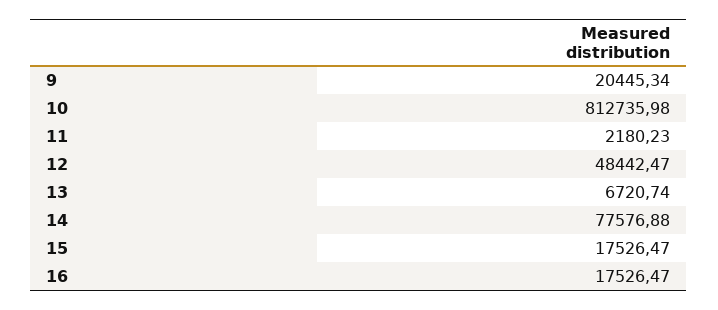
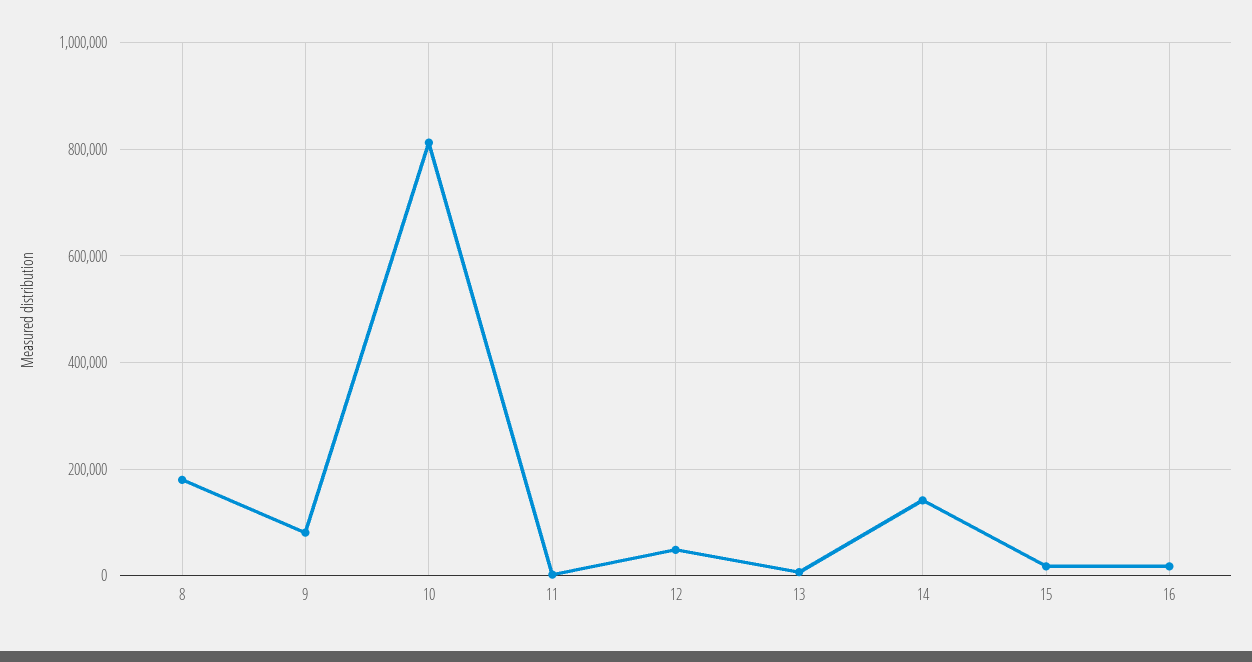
9: 20445.34 -> 80000
14: 77576.88 -> 140000
8: none -> 180000

